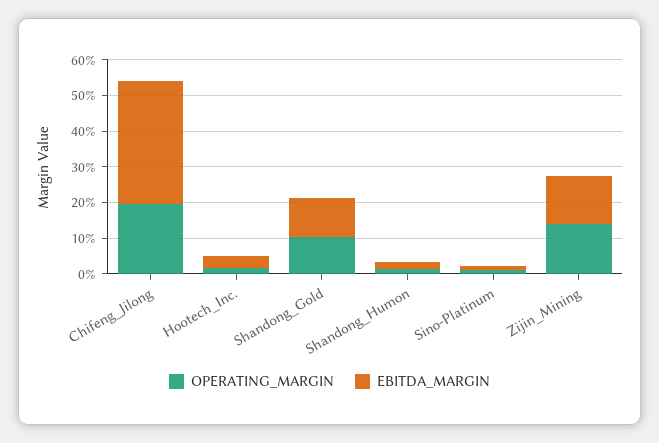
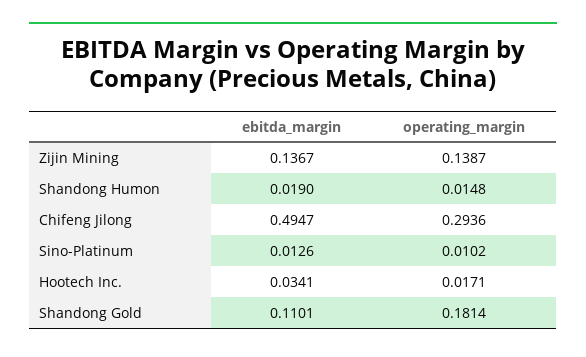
OPERATING_MARGIN, Chifeng_Jilong: 0.2 -> 0.2936
EBITDA_MARGIN, Chifeng_Jilong: 0.35 -> 0.4947
OPERATING_MARGIN, Shandong_Gold: 0.1 -> 0.1814

